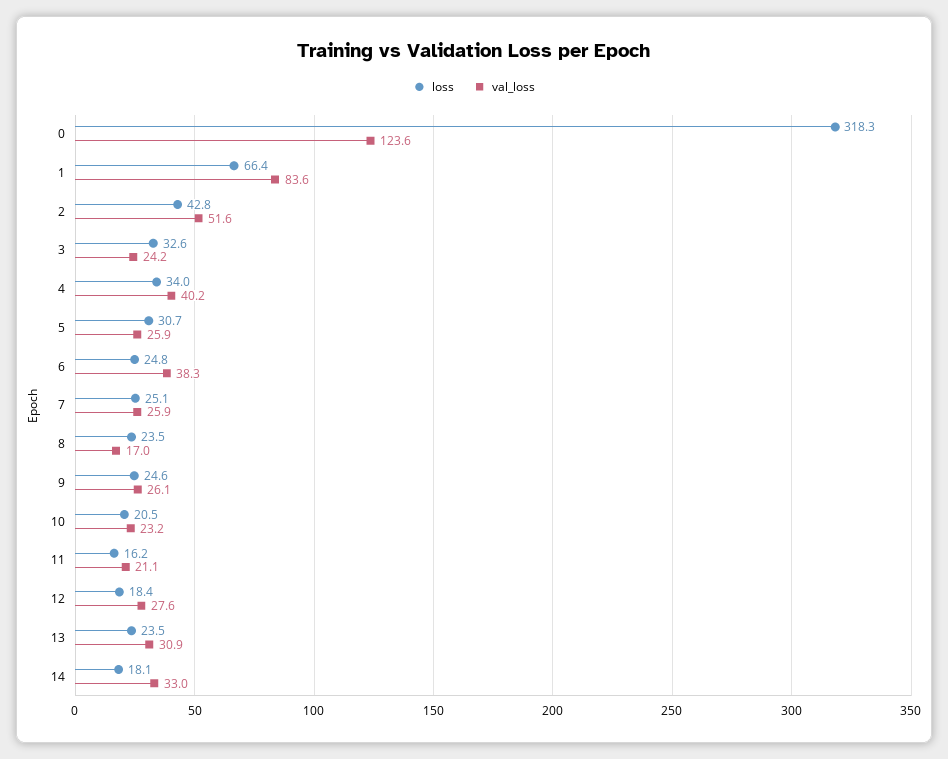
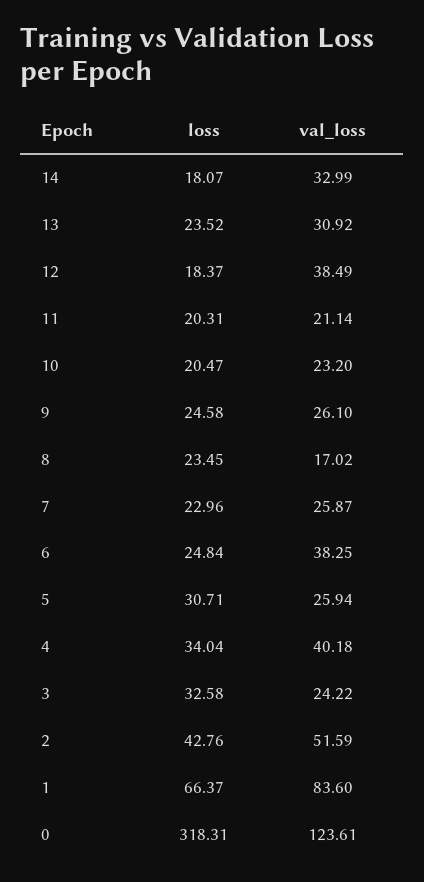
loss, 7: 25.1 -> 22.96
loss, 11: 16.2 -> 20.31
val_loss, 12: 27.6 -> 38.49

